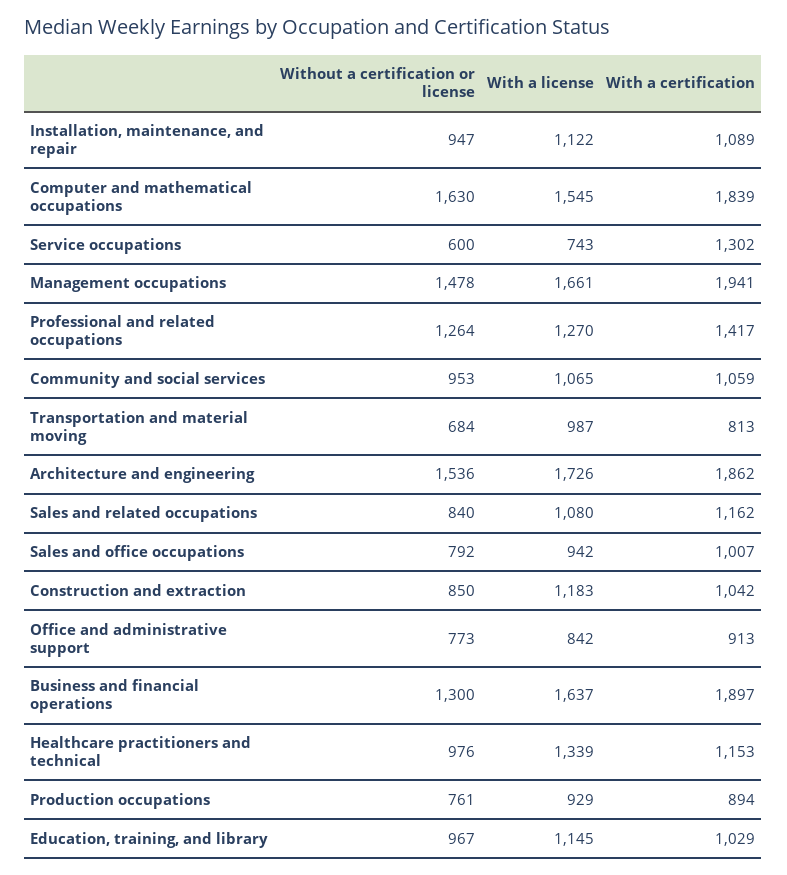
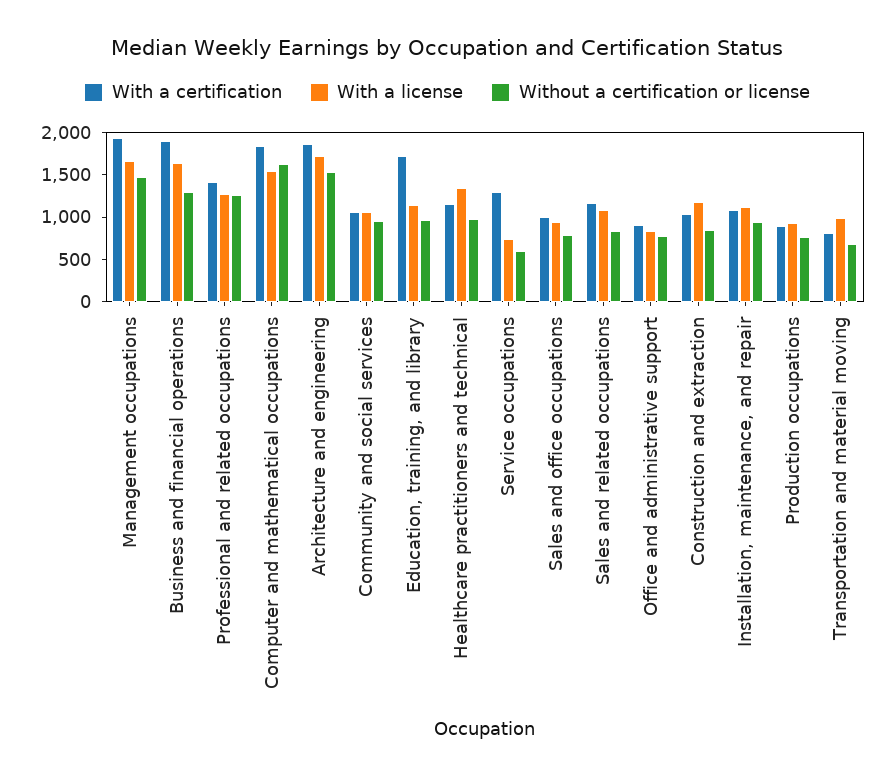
With a certification, Education, training, and library: 1029 -> 1700

